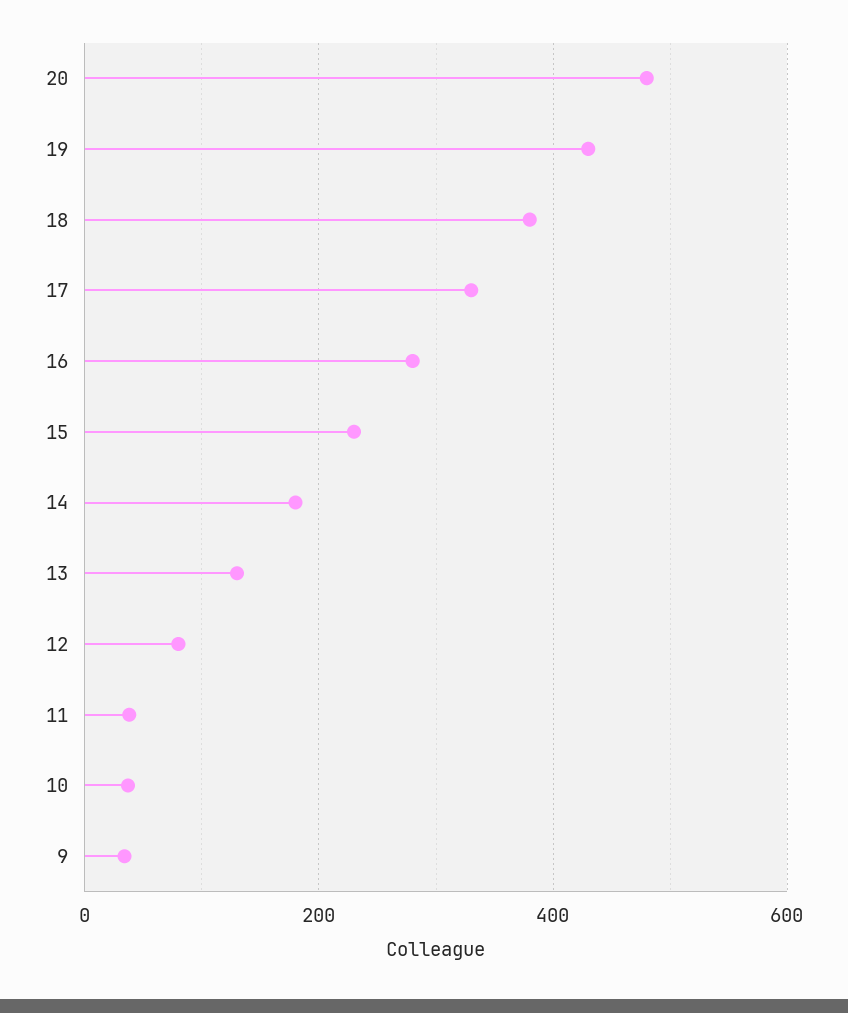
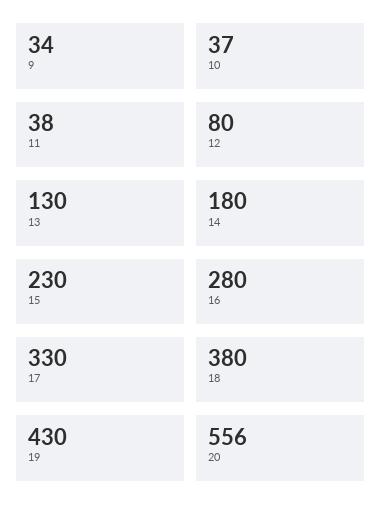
20: 480 -> 556

